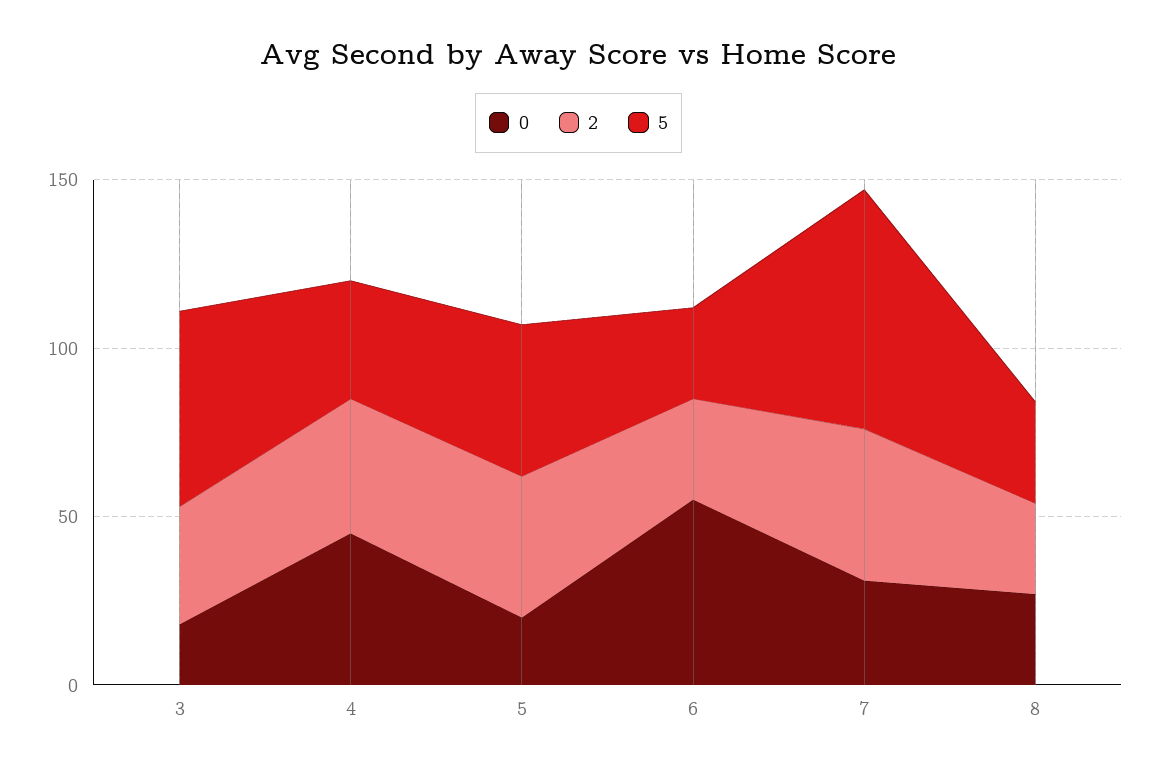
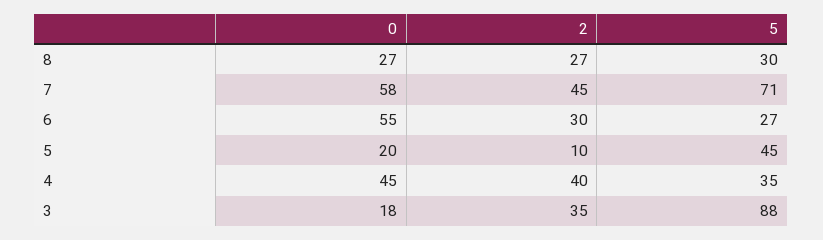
5, 3: 60 -> 88
2, 5: 40 -> 10
0, 7: 30 -> 58

